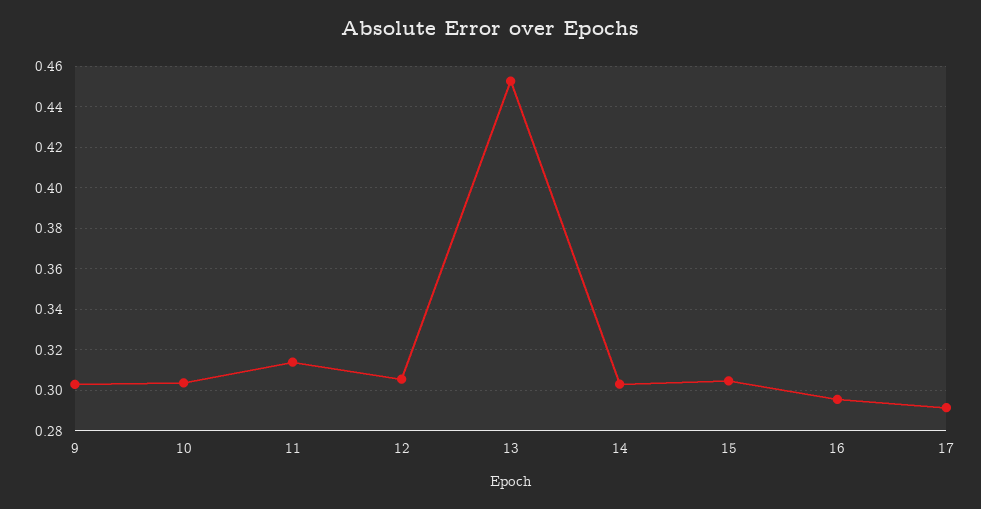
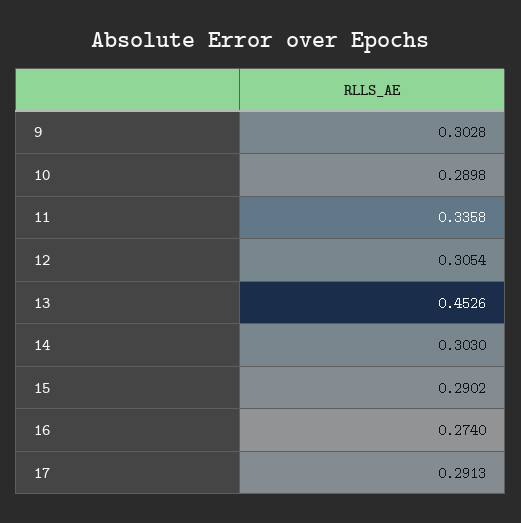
10: 0.305 -> 0.2898
11: 0.315 -> 0.3358
15: 0.305 -> 0.2902
16: 0.295 -> 0.274

